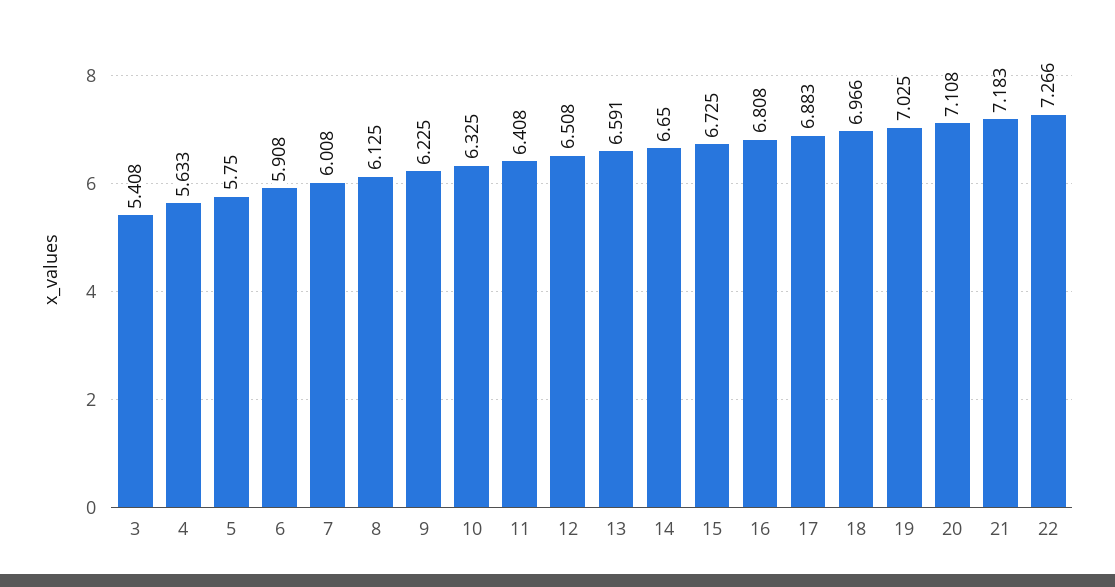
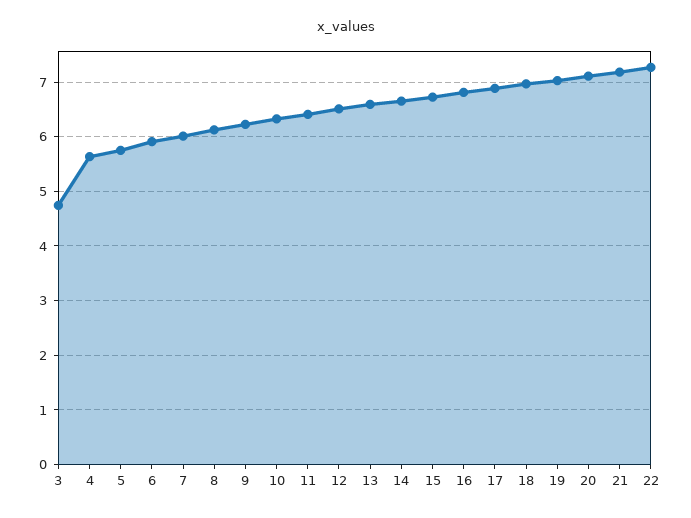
3: 5.408 -> 4.8

